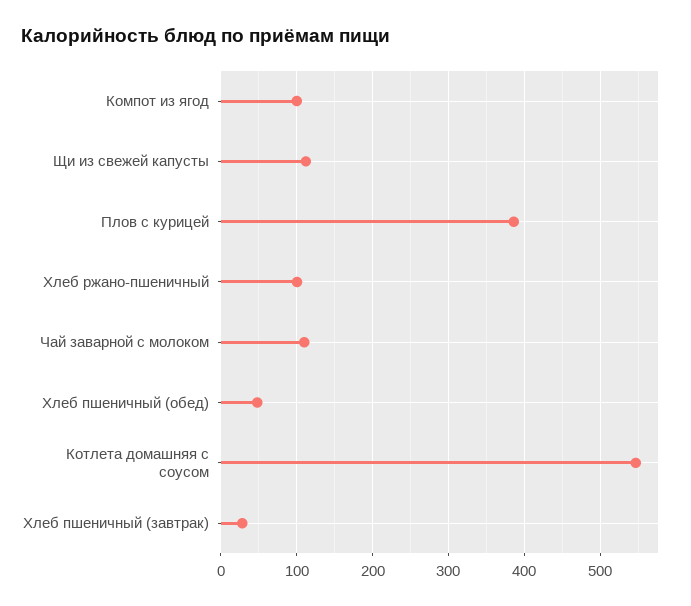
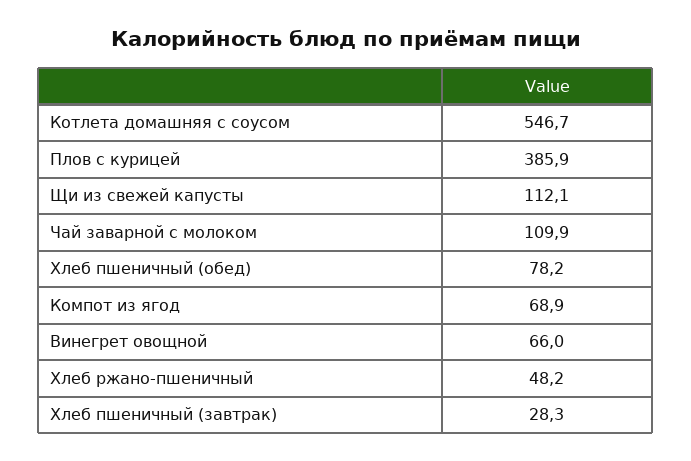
Компот из ягод: 100 -> 68.9
Хлеб ржано-пшеничный: 100 -> 48.2
Хлеб пшеничный (обед): 50 -> 78.2
Винегрет овощной: none -> 66

